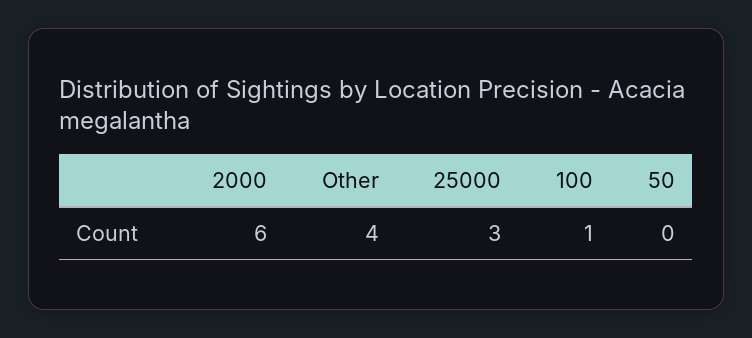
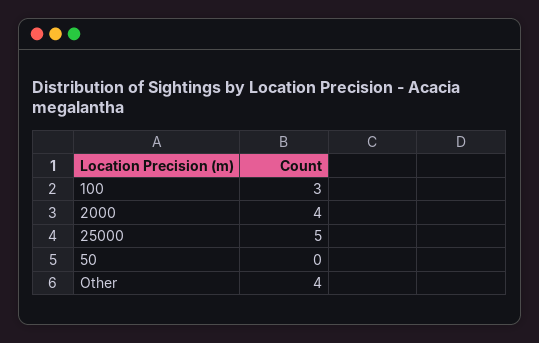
2000: 6 -> 4
25000: 3 -> 5
100: 1 -> 3

